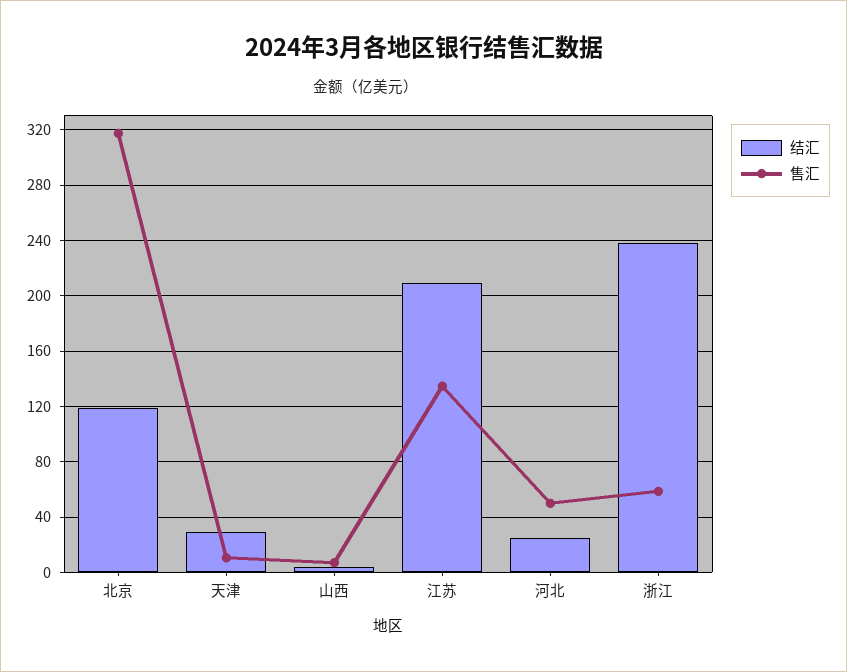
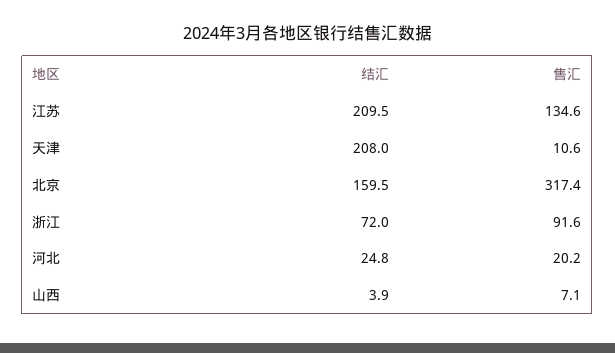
结汇, 北京: 120 -> 159.5
结汇, 天津: 30 -> 208
售汇, 河北: 50 -> 20.2
结汇, 浙江: 240 -> 72
售汇, 浙江: 60 -> 91.6

